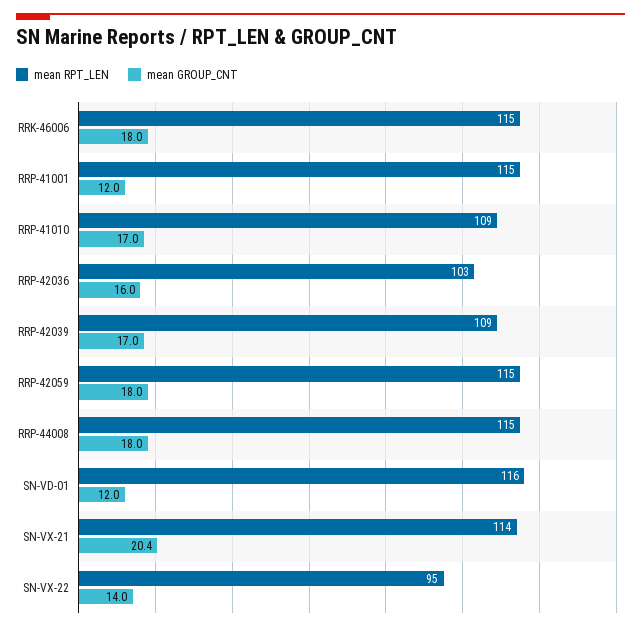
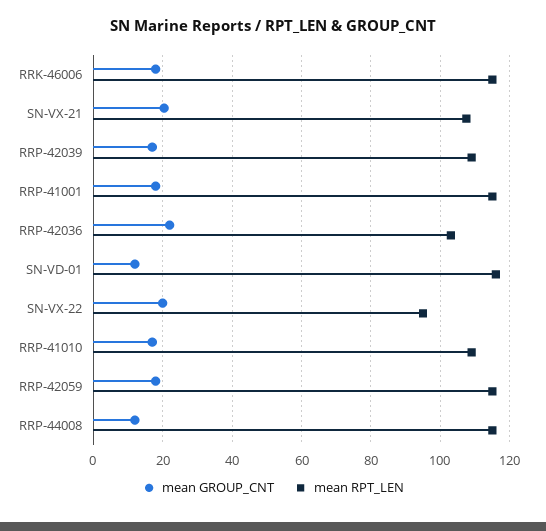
mean GROUP_CNT, RRP-41001: 12 -> 18
mean GROUP_CNT, RRP-42036: 16 -> 22
mean GROUP_CNT, RRP-44008: 18 -> 12
mean RPT_LEN, SN-VX-21: 114 -> 108
mean GROUP_CNT, SN-VX-22: 14 -> 20

